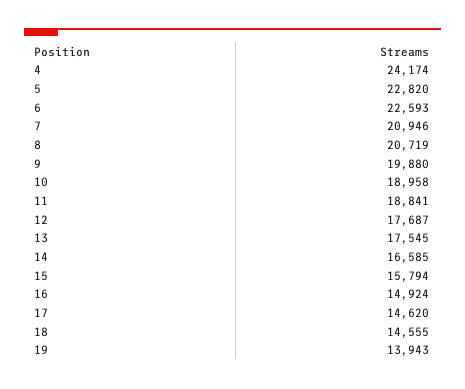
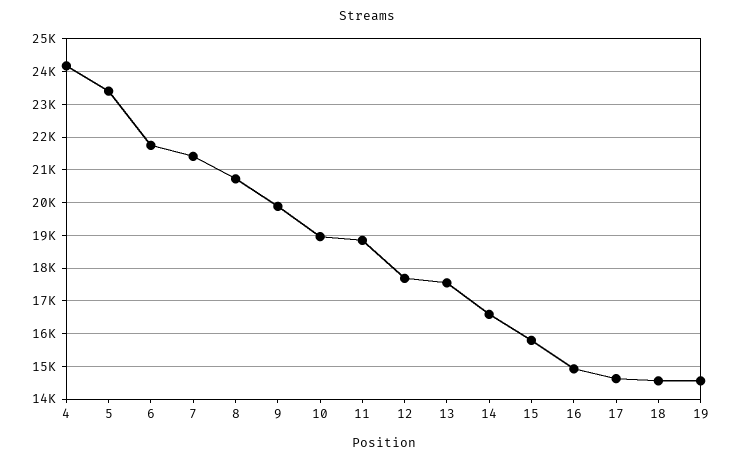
5: 22820 -> 23400
6: 22593 -> 21800
7: 20946 -> 21400
19: 13943 -> 14600

